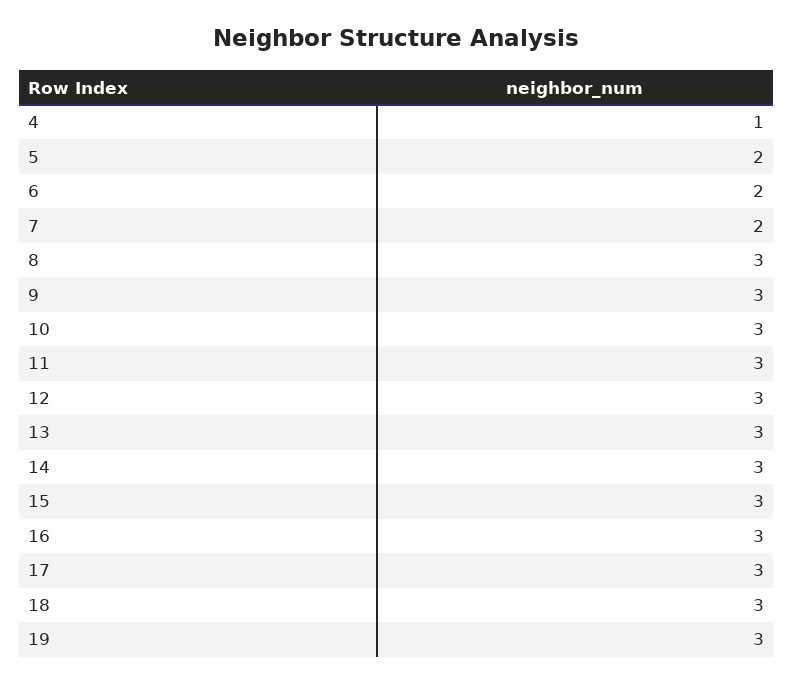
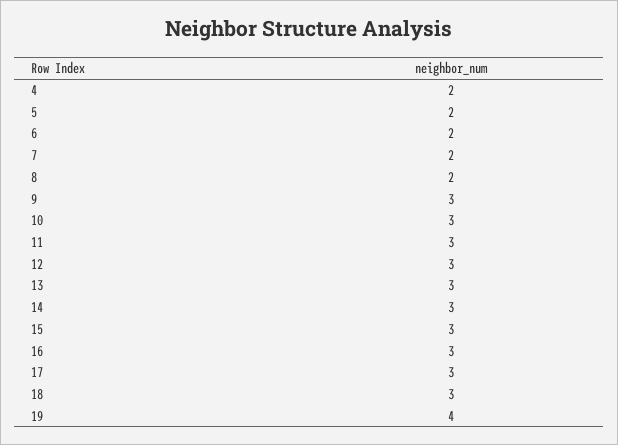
4: 1 -> 2
8: 3 -> 2
19: 3 -> 4

